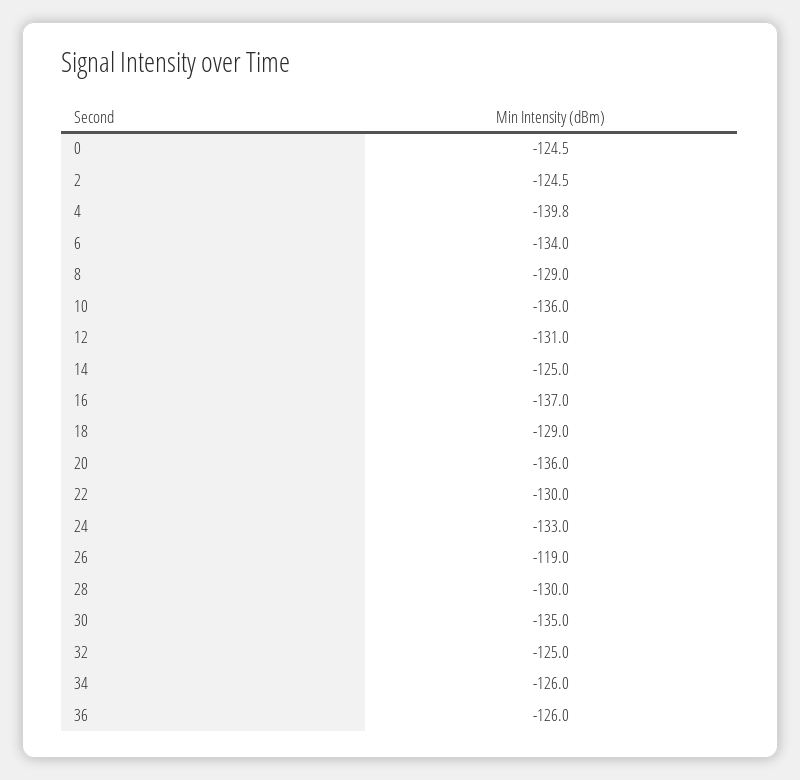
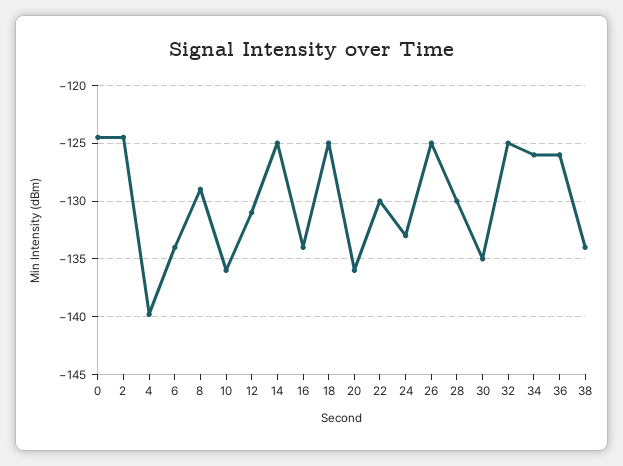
16: -137 -> -134
18: -129 -> -125
26: -119 -> -125
38: none -> -134

